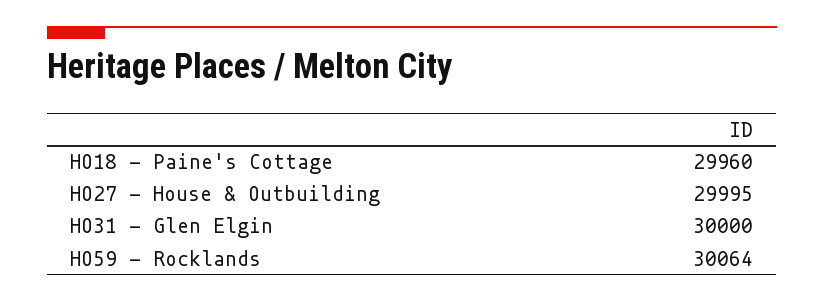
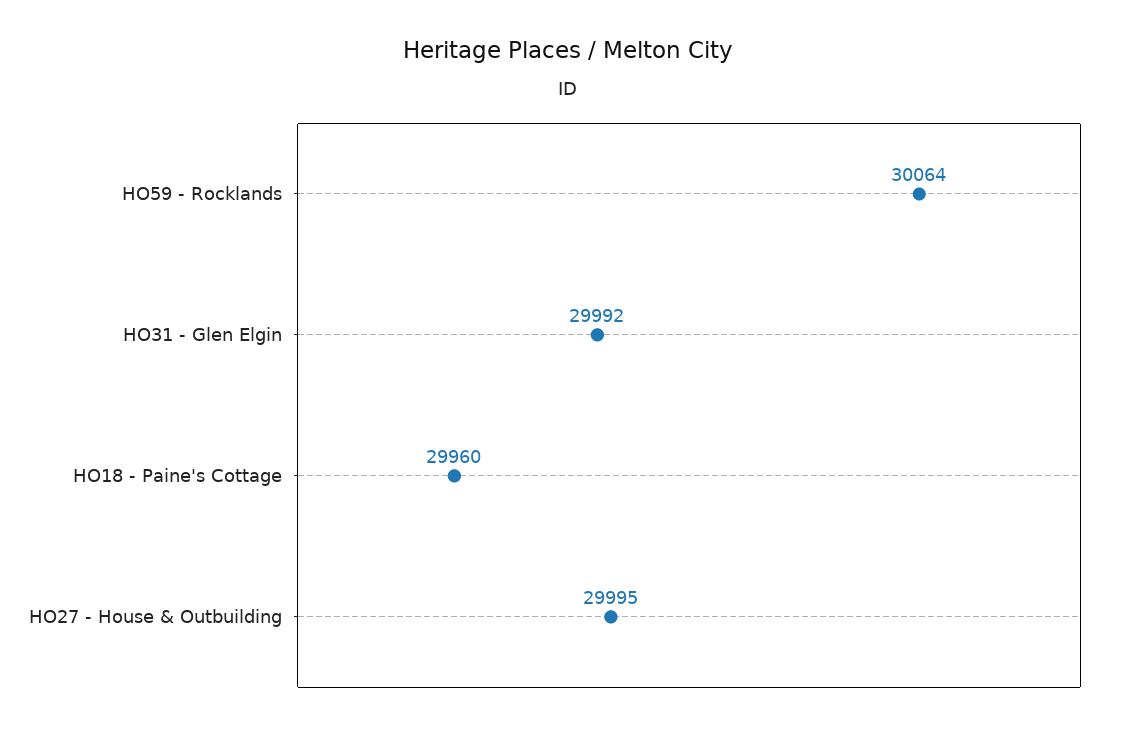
HO31 - Glen Elgin: 30000 -> 29992

